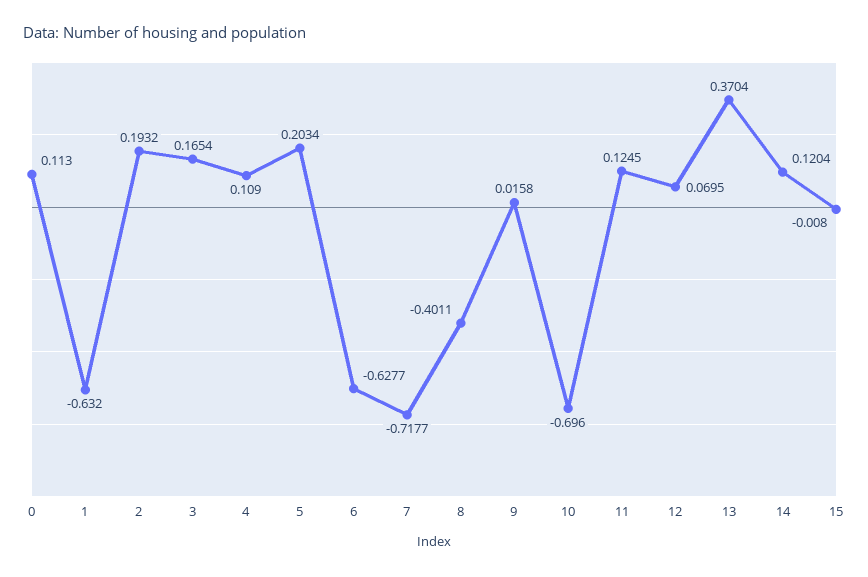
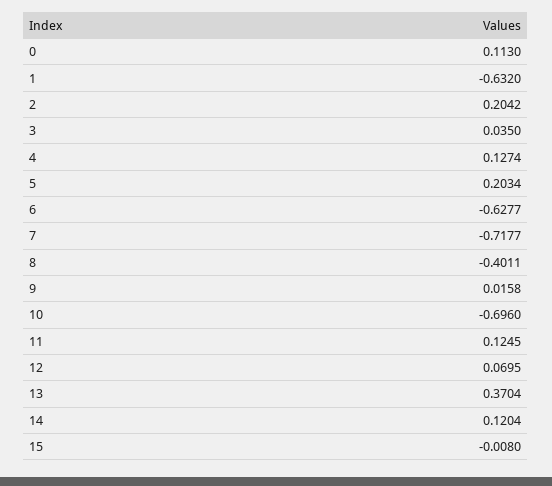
2: 0.1932 -> 0.2042
3: 0.1654 -> 0.035
4: 0.109 -> 0.1274

